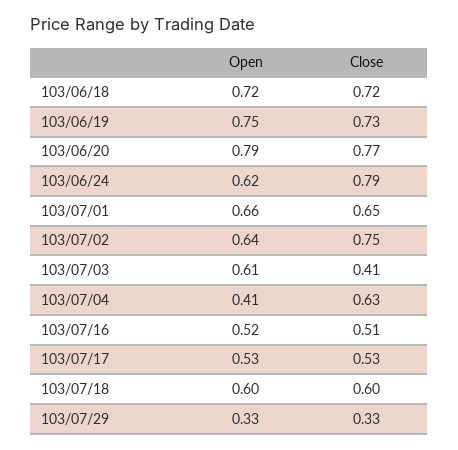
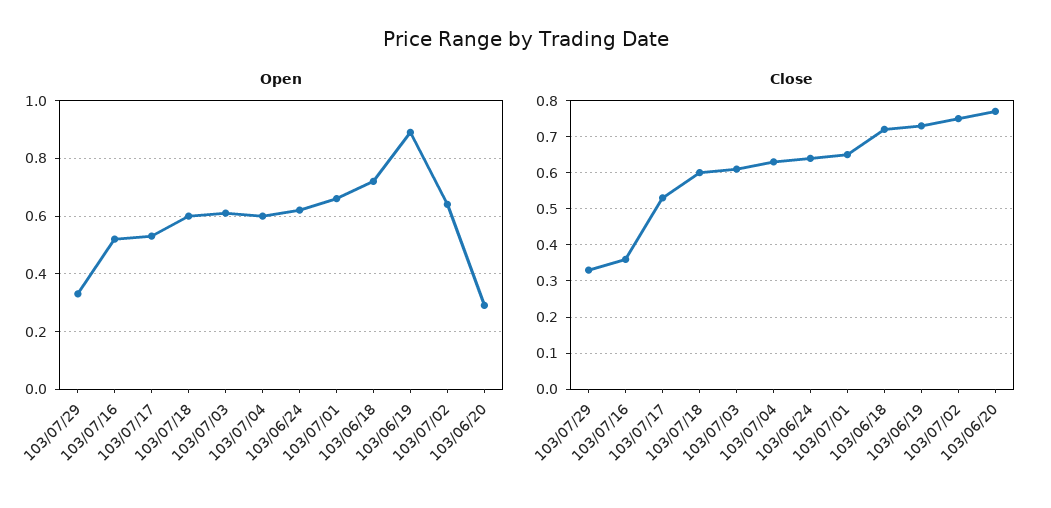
Open, 103/06/19: 0.75 -> 0.9
Open, 103/06/20: 0.79 -> 0.3
Close, 103/06/24: 0.79 -> 0.65
Close, 103/07/03: 0.41 -> 0.6
Open, 103/07/04: 0.41 -> 0.6
Close, 103/07/16: 0.51 -> 0.35

